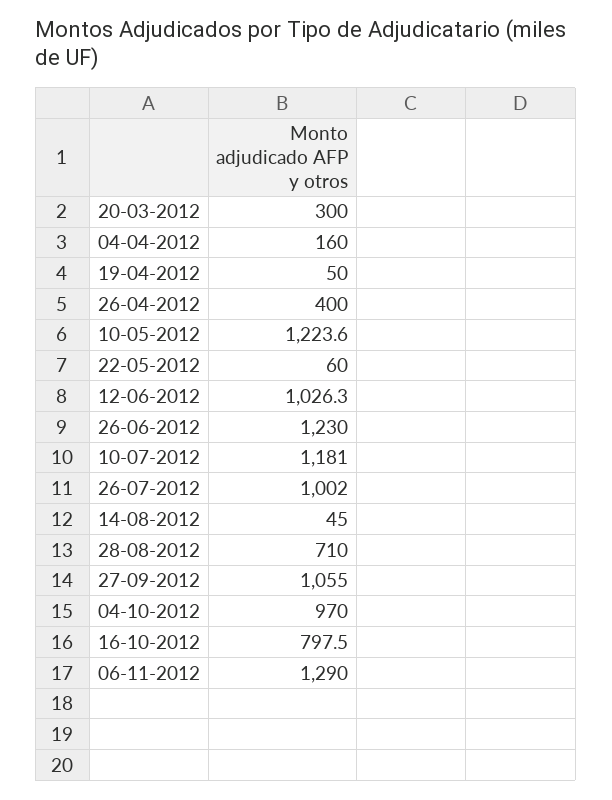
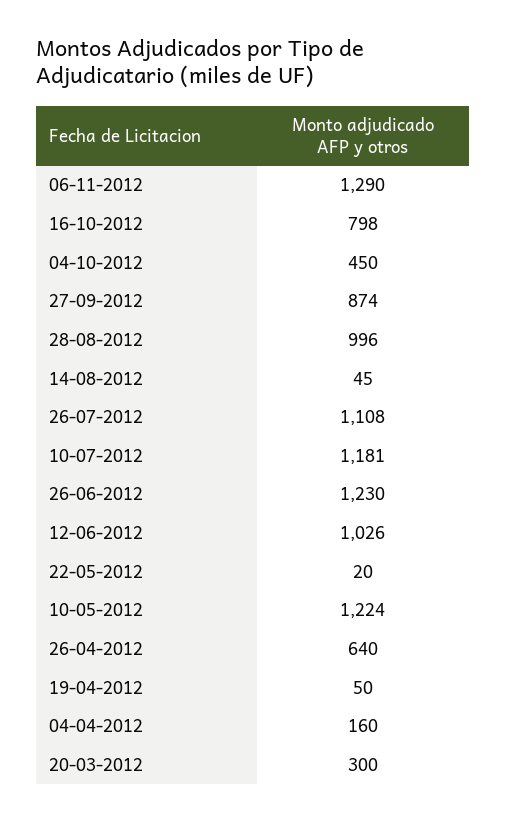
26-04-2012: 400 -> 640
22-05-2012: 60 -> 20
26-07-2012: 1002 -> 1108
28-08-2012: 710 -> 996
27-09-2012: 1055 -> 874
04-10-2012: 970 -> 450

